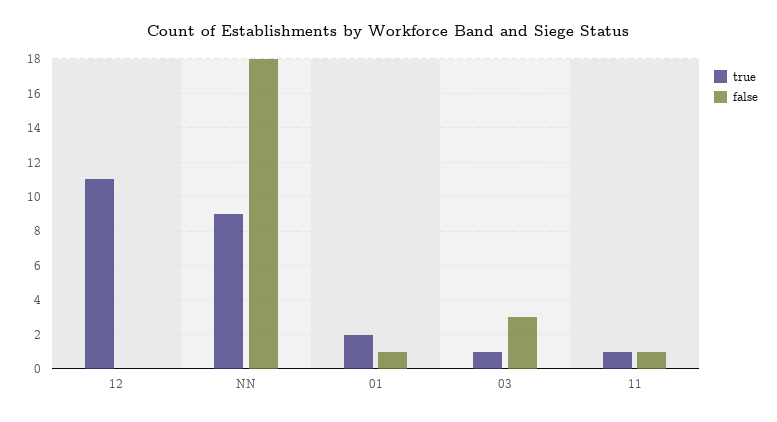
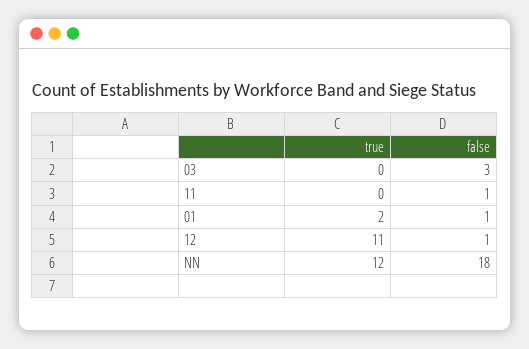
false, 12: 0 -> 1
true, NN: 9 -> 12
true, 03: 1 -> 0
true, 11: 1 -> 0

